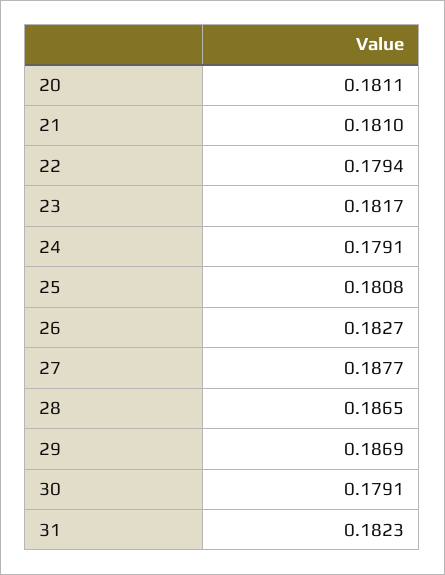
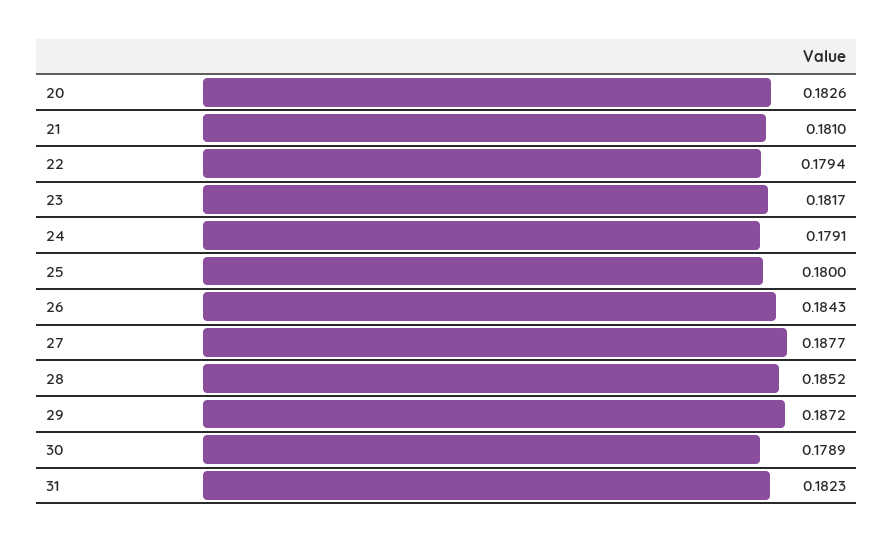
20: 0.1811 -> 0.1826
25: 0.1808 -> 0.18
26: 0.1827 -> 0.1843
28: 0.1865 -> 0.1852
29: 0.1869 -> 0.1872
30: 0.1791 -> 0.1789

